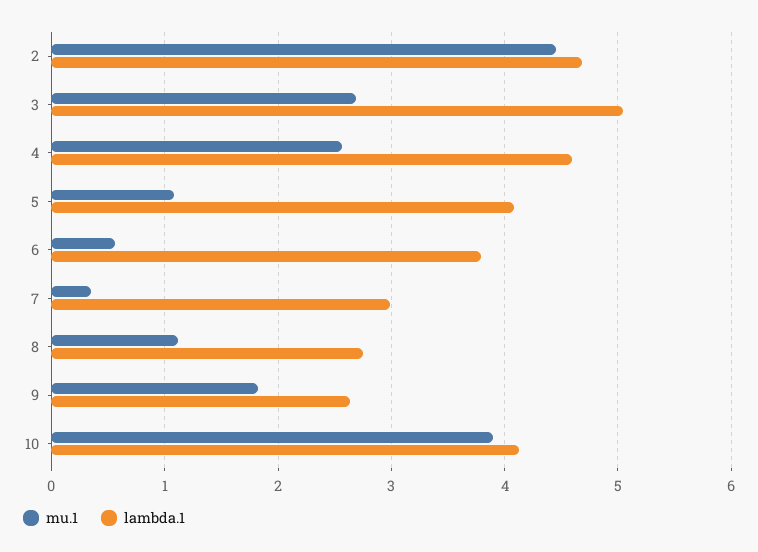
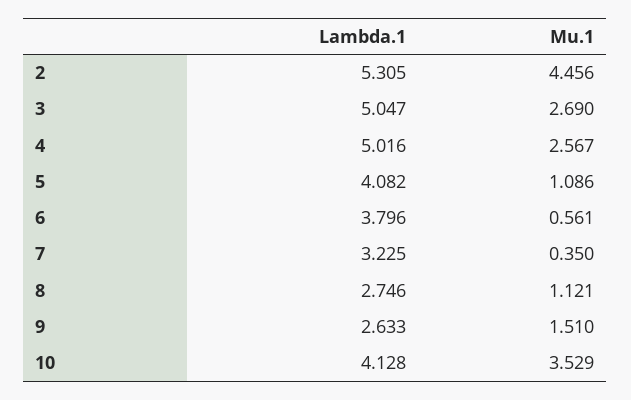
lambda.1, 2: 4.7 -> 5.305
lambda.1, 4: 4.6 -> 5.016
lambda.1, 7: 3 -> 3.225
mu.1, 9: 1.8 -> 1.51
mu.1, 10: 3.9 -> 3.529

